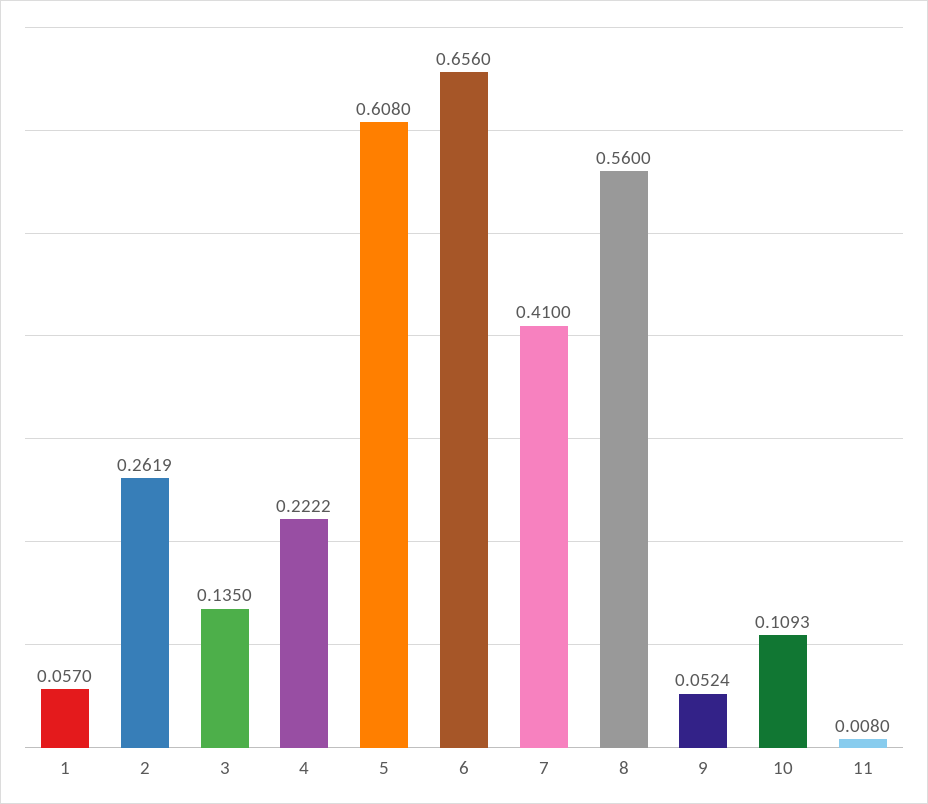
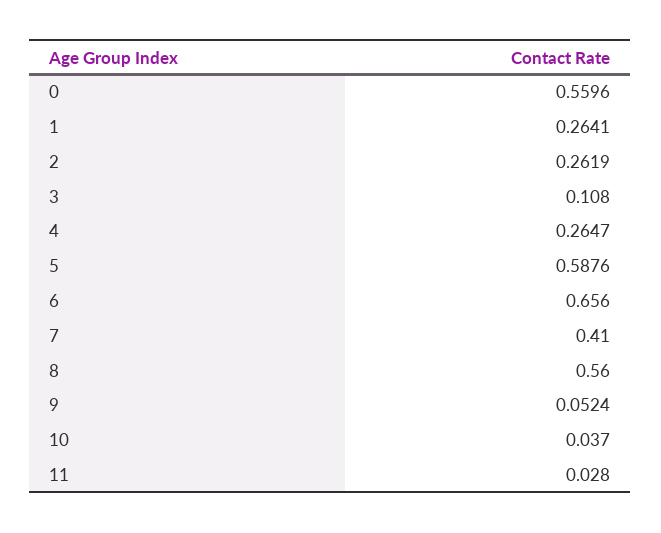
1: 0.057 -> 0.2641
3: 0.135 -> 0.108
4: 0.2222 -> 0.2647
5: 0.608 -> 0.5876
10: 0.1093 -> 0.037
11: 0.008 -> 0.028
0: none -> 0.5596

